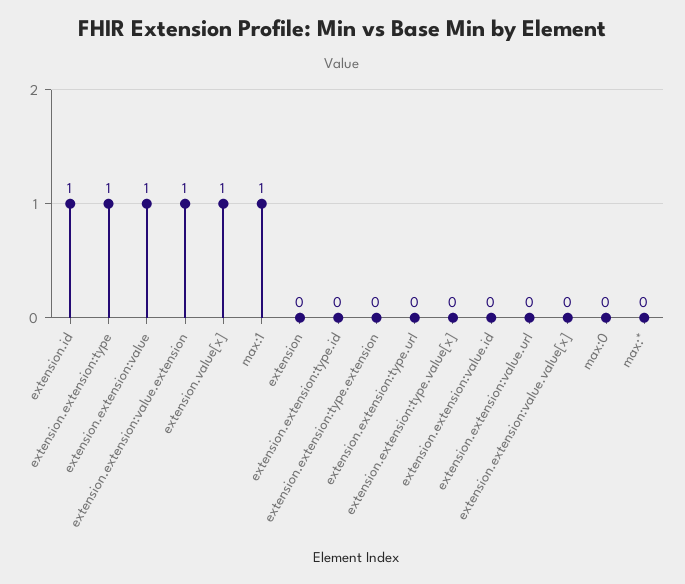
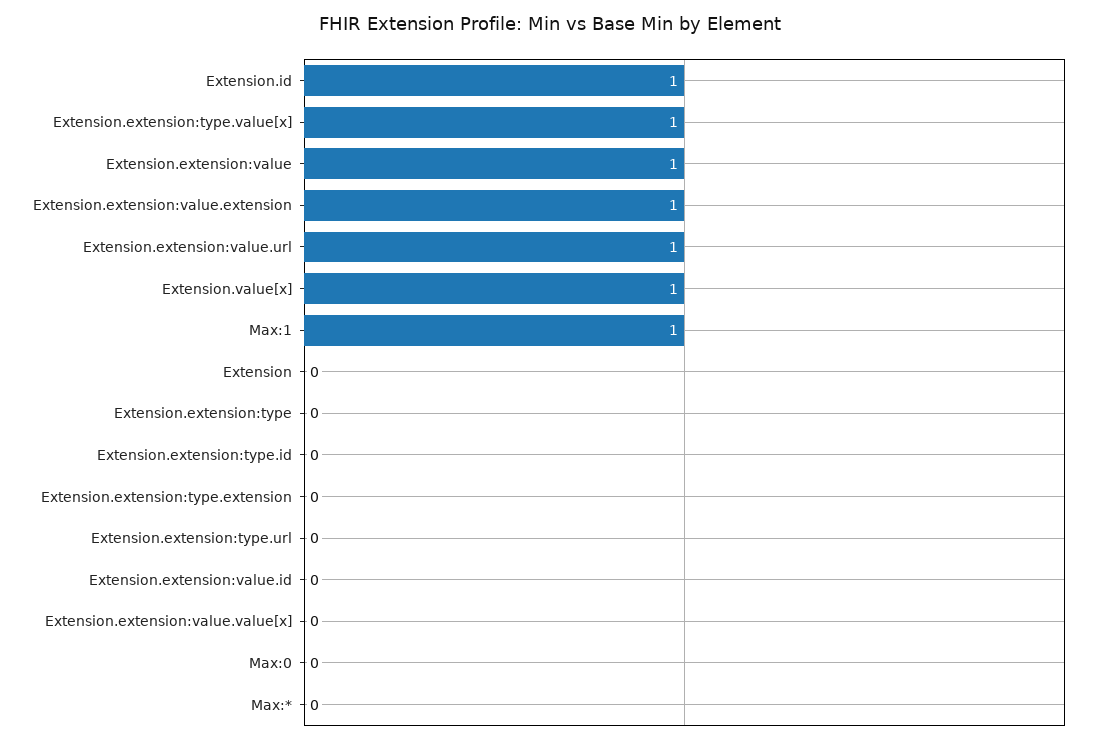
extension.extension:type: 1 -> 0
extension.extension:type.value[x]: 0 -> 1
extension.extension:value.url: 0 -> 1

